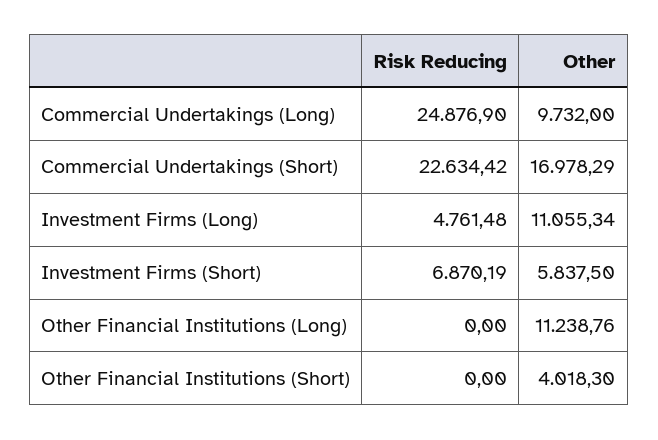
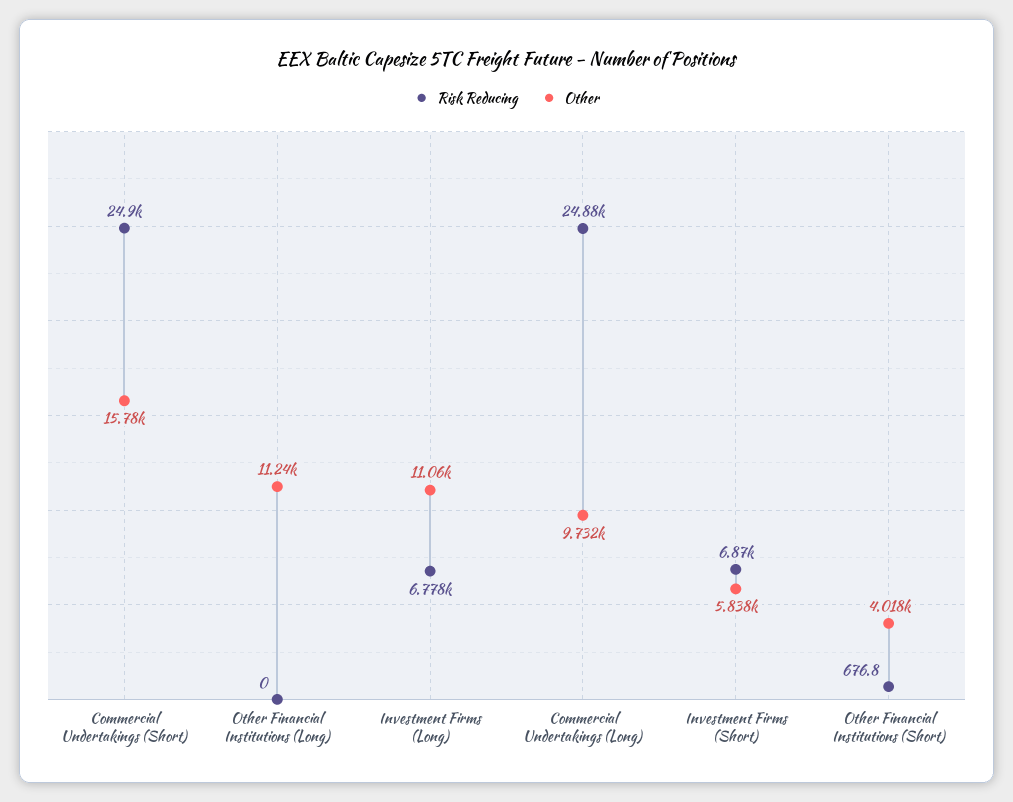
Risk Reducing, Commercial Undertakings (Short): 22634.42 -> 24900
Other, Commercial Undertakings (Short): 16978.29 -> 15780
Risk Reducing, Investment Firms (Long): 4761.48 -> 6778
Risk Reducing, Other Financial Institutions (Short): 0 -> 676.8

